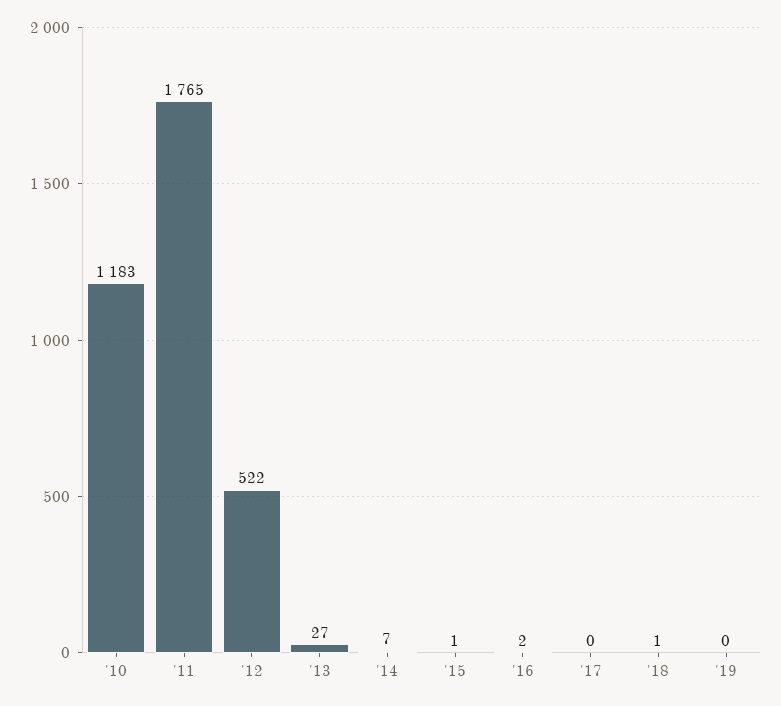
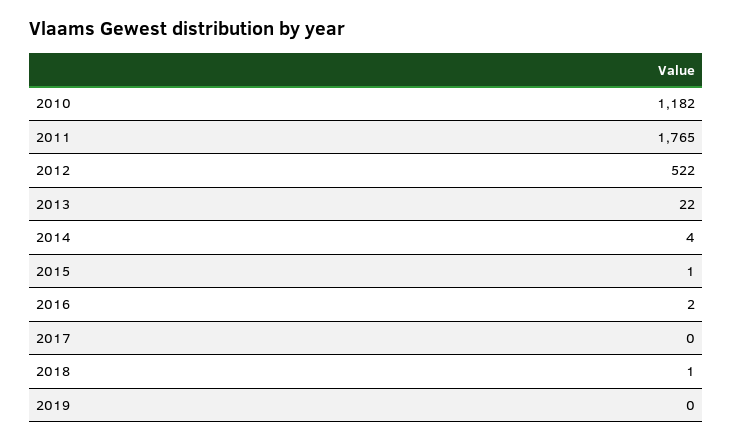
'10: 1183 -> 1182
'13: 27 -> 22
'14: 7 -> 4

